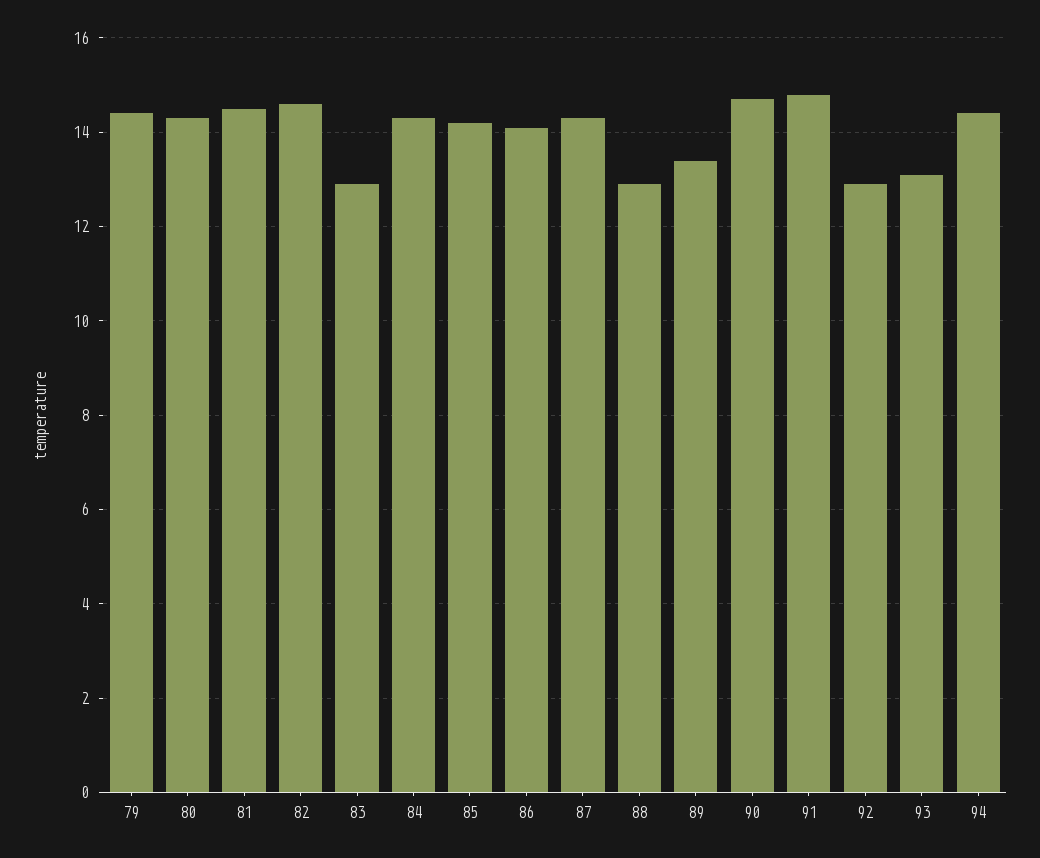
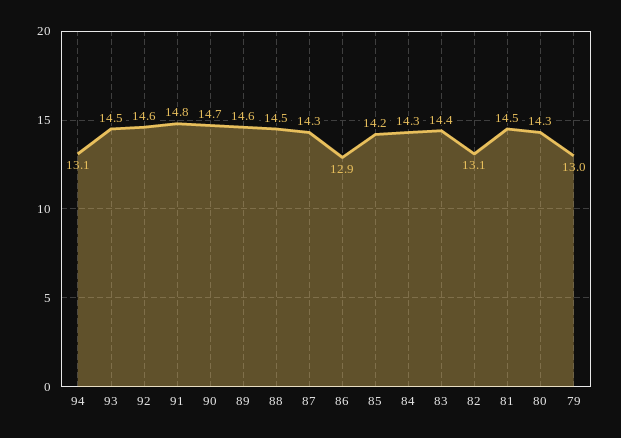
79: 14.5 -> 13
82: 14.5 -> 13.1
83: 13 -> 14.4
86: 14 -> 12.9
88: 13 -> 14.5
89: 13.5 -> 14.6
92: 13 -> 14.6
93: 13 -> 14.5
94: 14.5 -> 13.1

